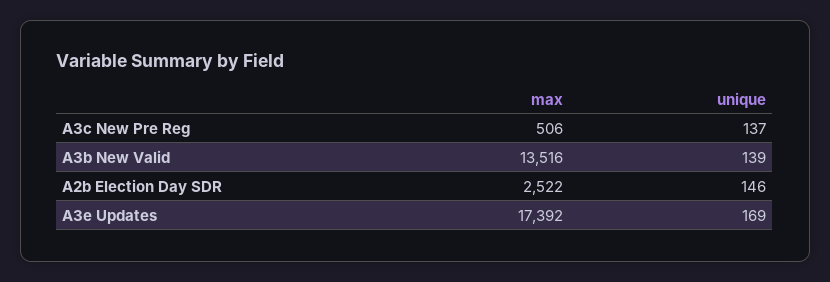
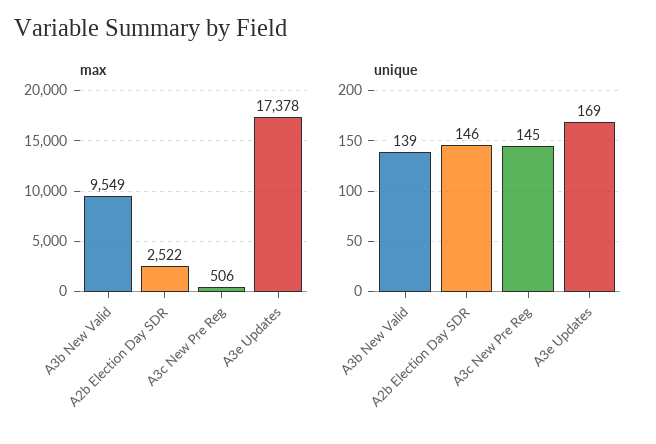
unique, A3c New Pre Reg: 137 -> 145
max, A3b New Valid: 13516 -> 9549
max, A3e Updates: 17392 -> 17378

